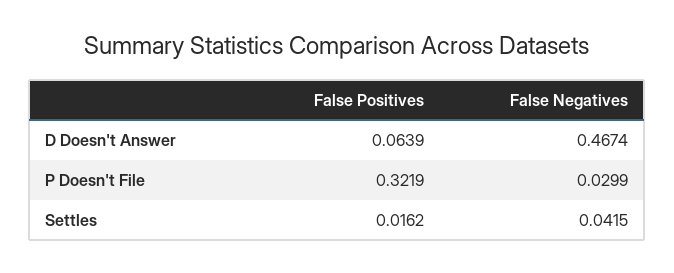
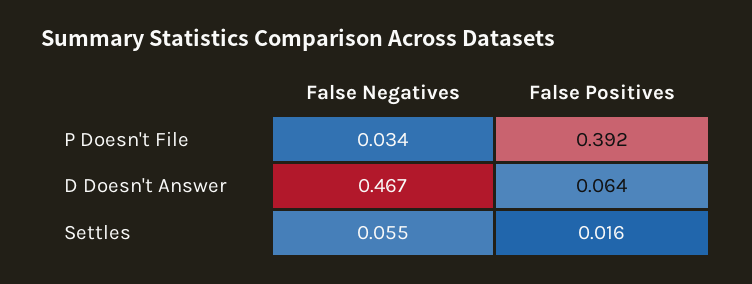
False Positives, P Doesn't File: 0.3219 -> 0.392
False Negatives, P Doesn't File: 0.0299 -> 0.034
False Negatives, Settles: 0.0415 -> 0.055

